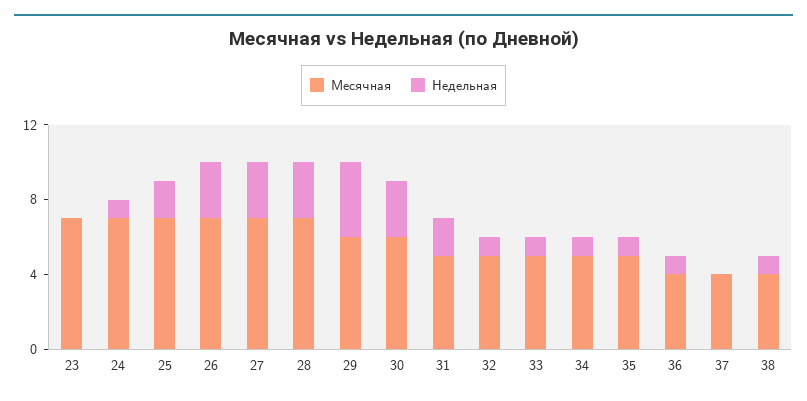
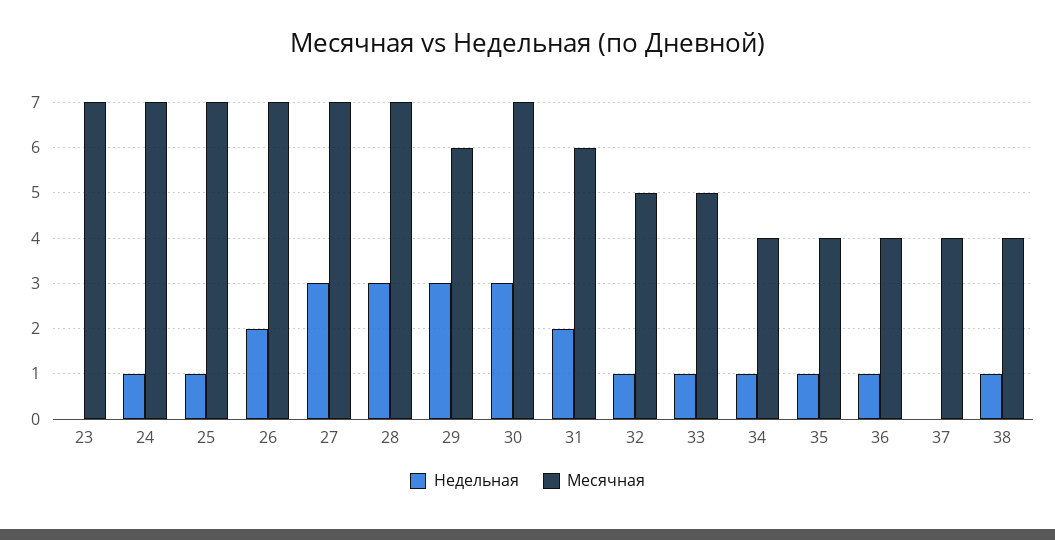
Недельная, 25: 2 -> 1
Недельная, 26: 3 -> 2
Недельная, 29: 4 -> 3
Месячная, 30: 6 -> 7
Месячная, 31: 5 -> 6
Месячная, 34: 5 -> 4
Месячная, 35: 5 -> 4

